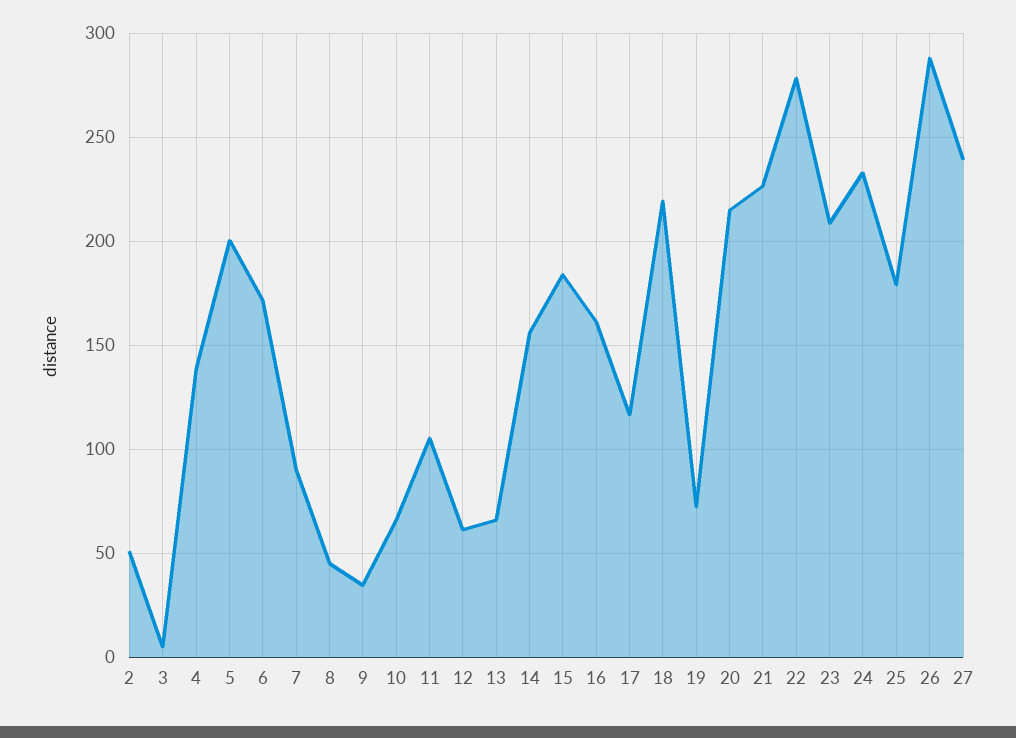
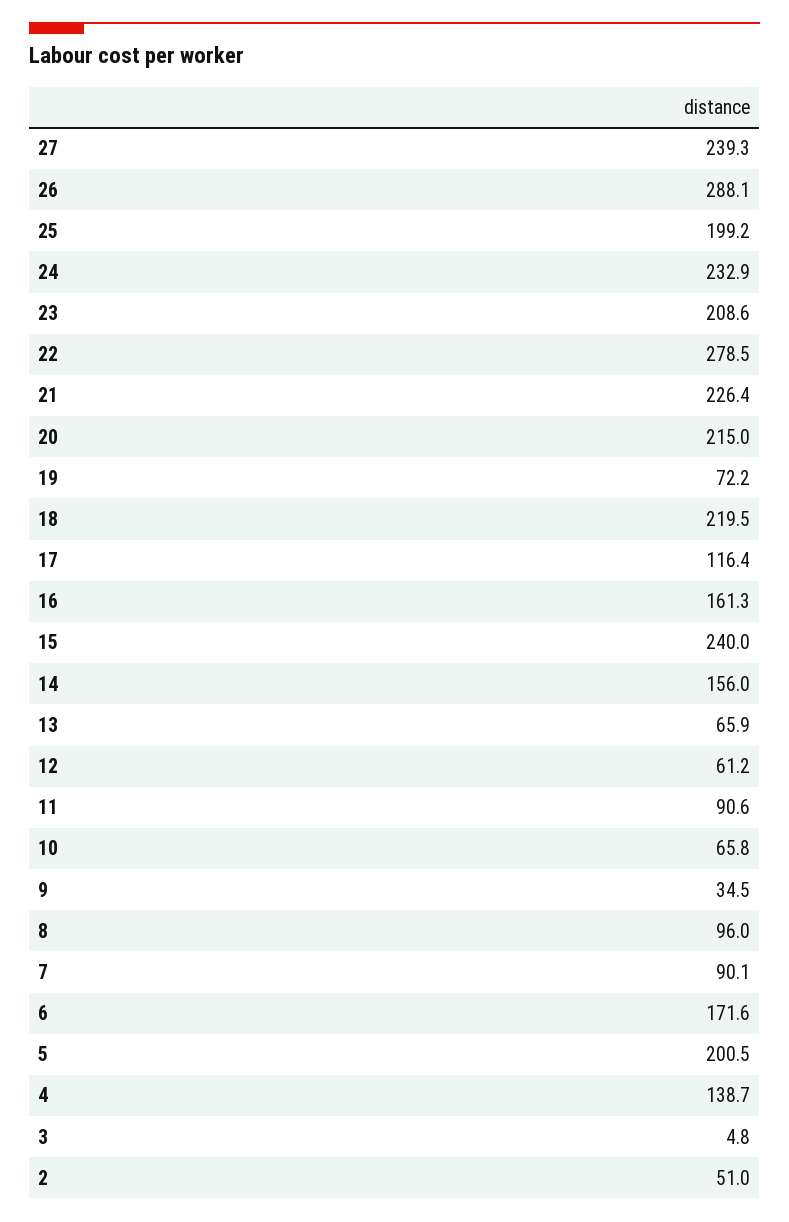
8: 45 -> 96
11: 105 -> 90.6
15: 185 -> 240
25: 180 -> 199.2

